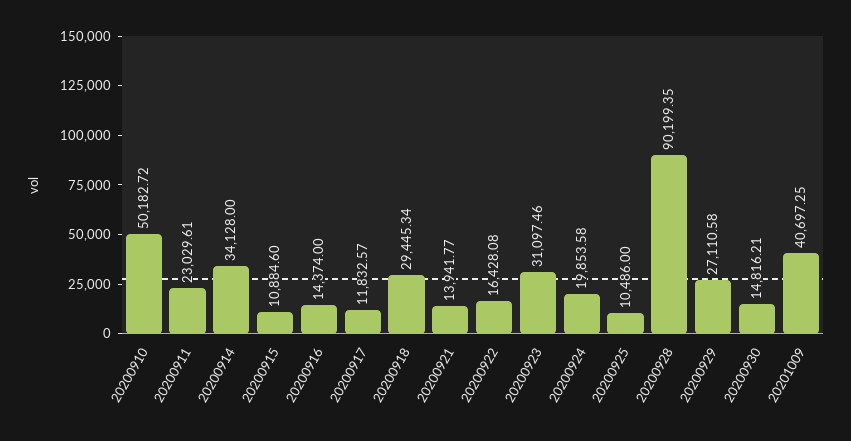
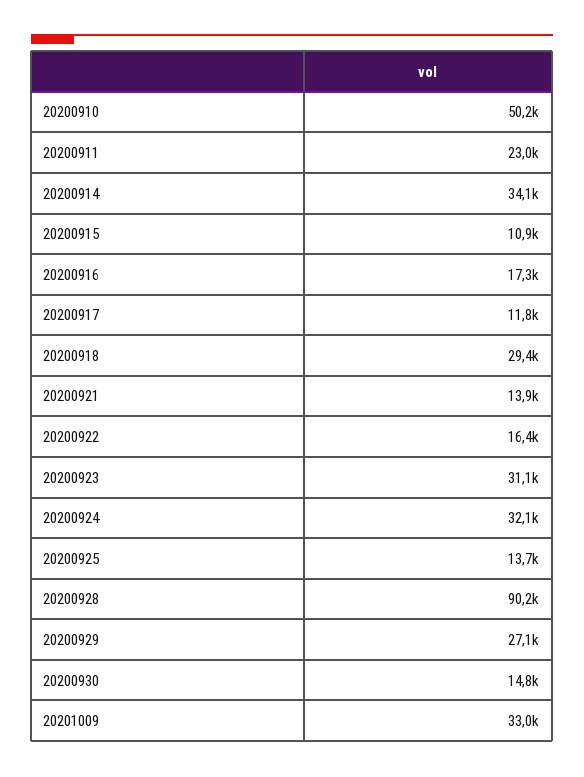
20200916: 14374 -> 17300
20200924: 19853.58 -> 32100
20200925: 10486 -> 13700
20201009: 40697.25 -> 33000

